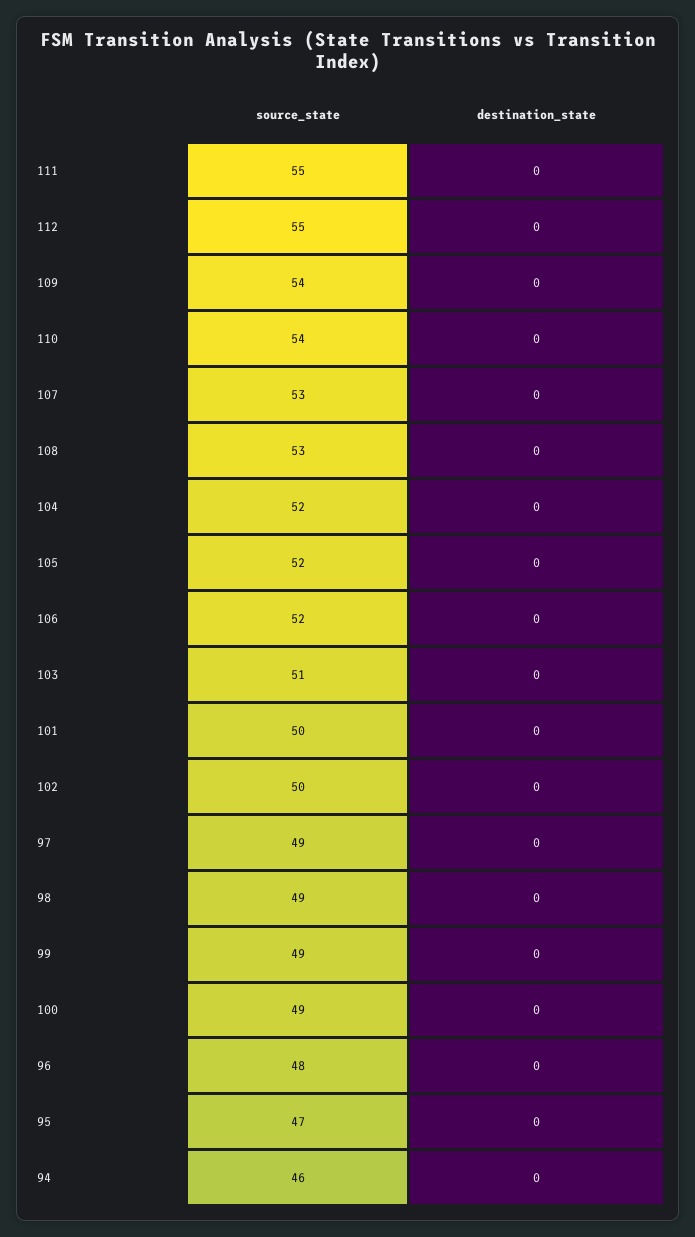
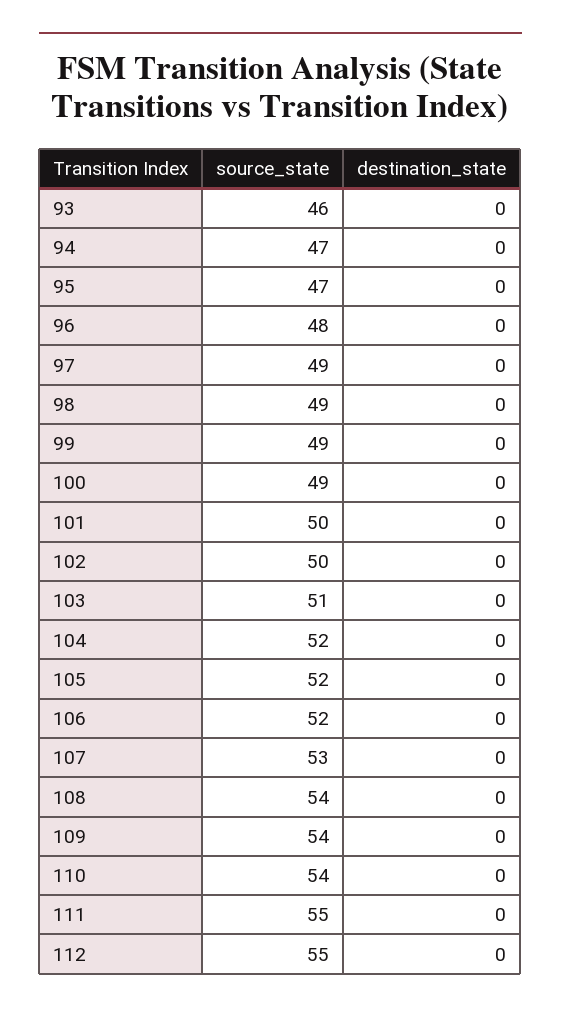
source_state, 108: 53 -> 54
source_state, 94: 46 -> 47
source_state, 93: none -> 46
destination_state, 93: none -> 0

